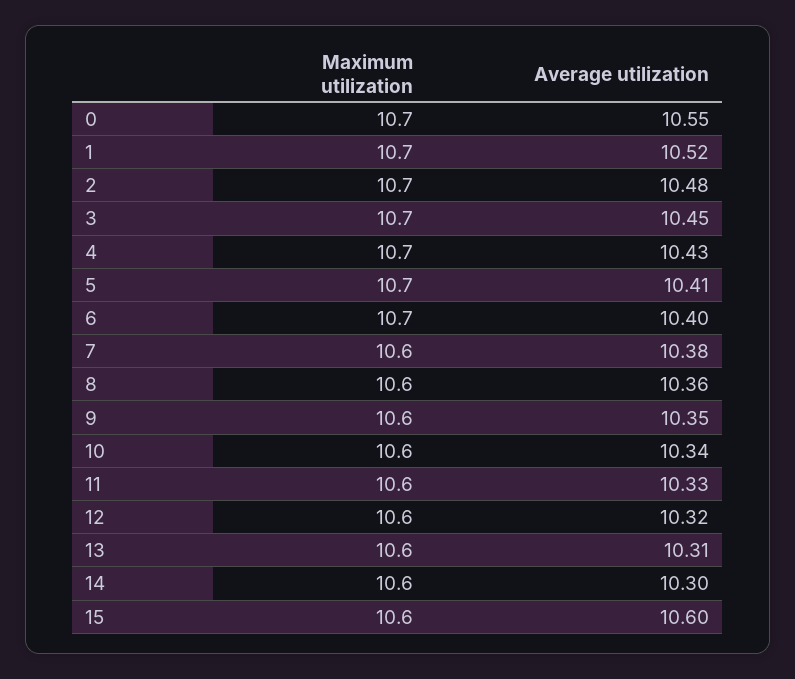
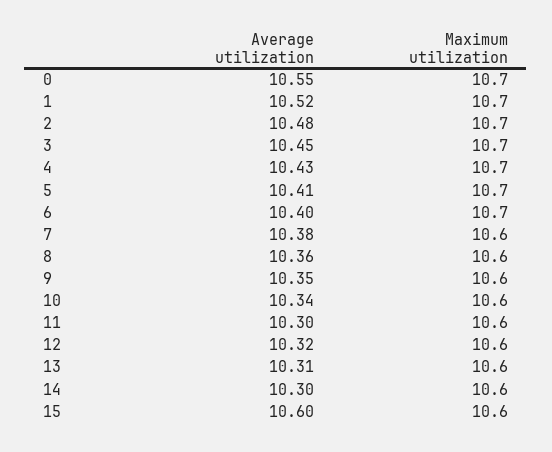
Average utilization, 11: 10.33 -> 10.3

